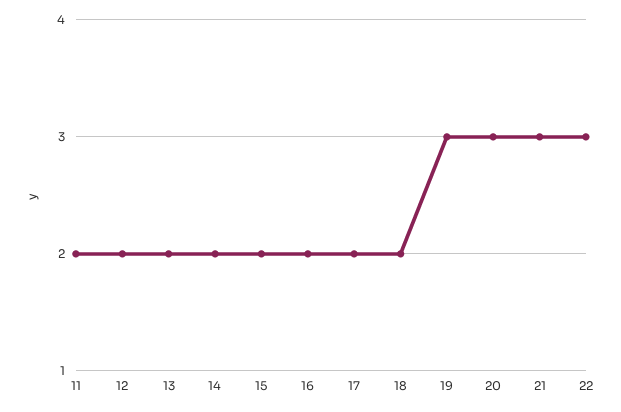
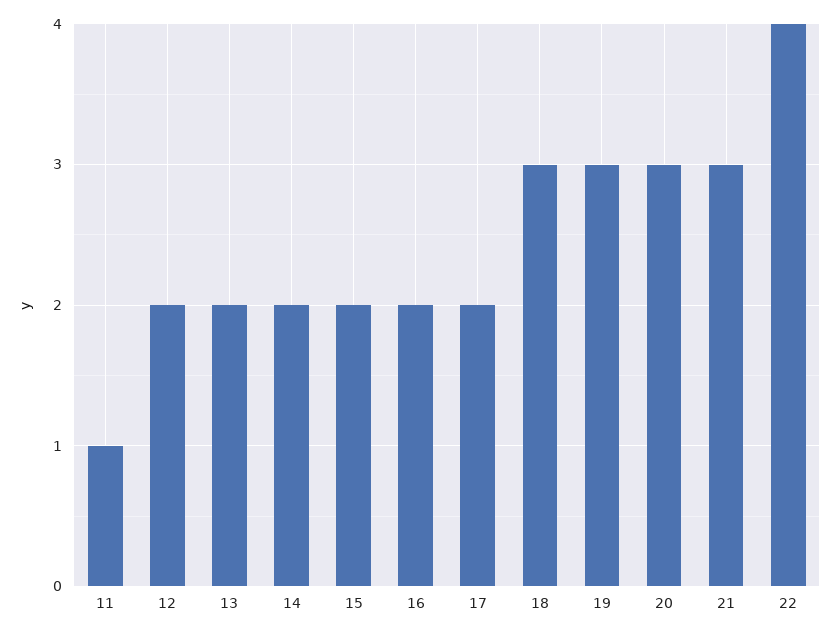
11: 2 -> 1
18: 2 -> 3
22: 3 -> 4

